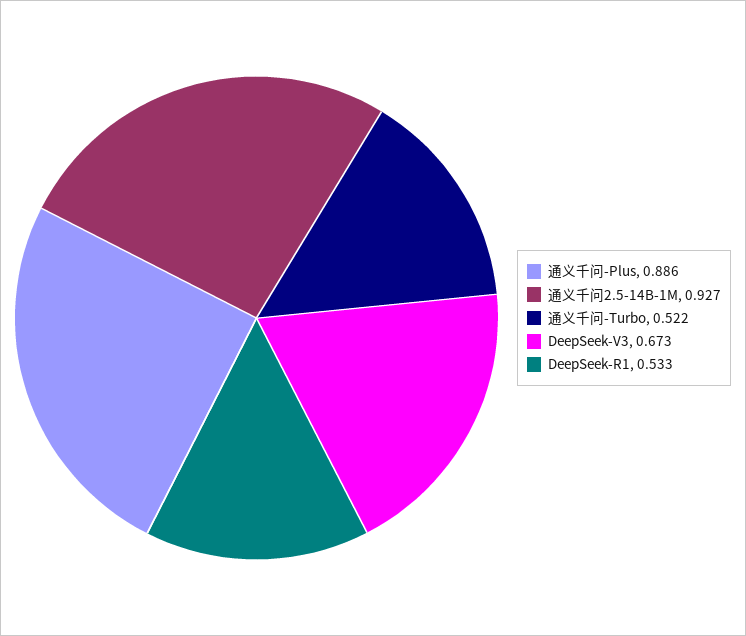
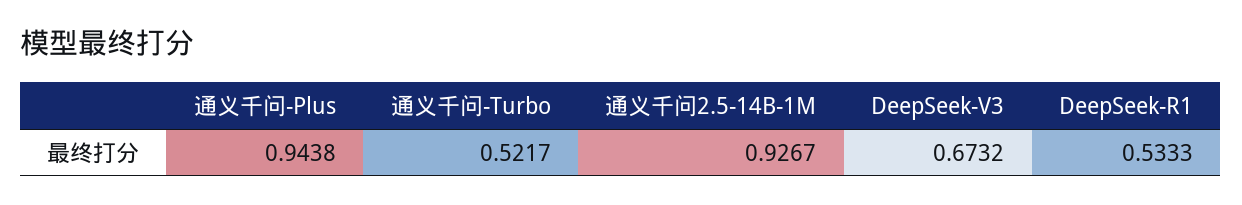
通义千问-Plus: 0.886 -> 0.9438

